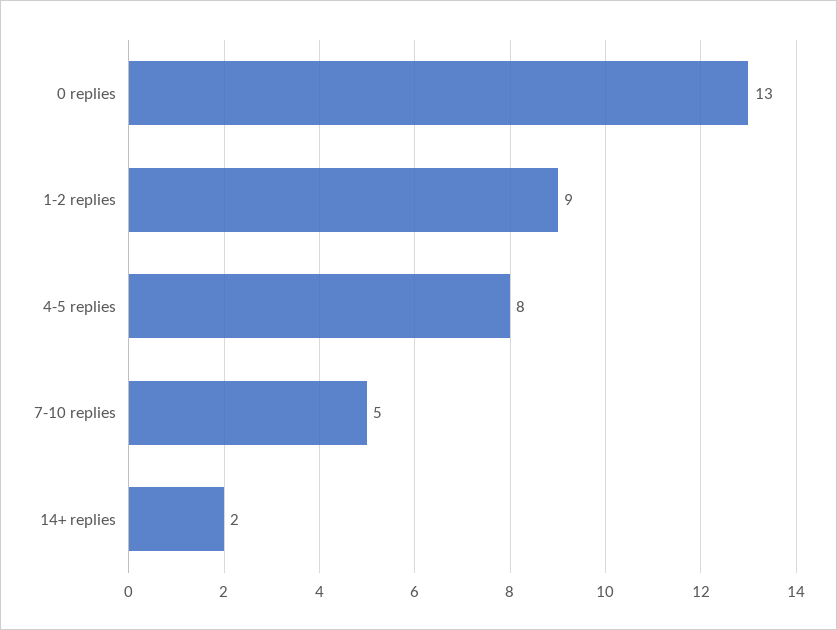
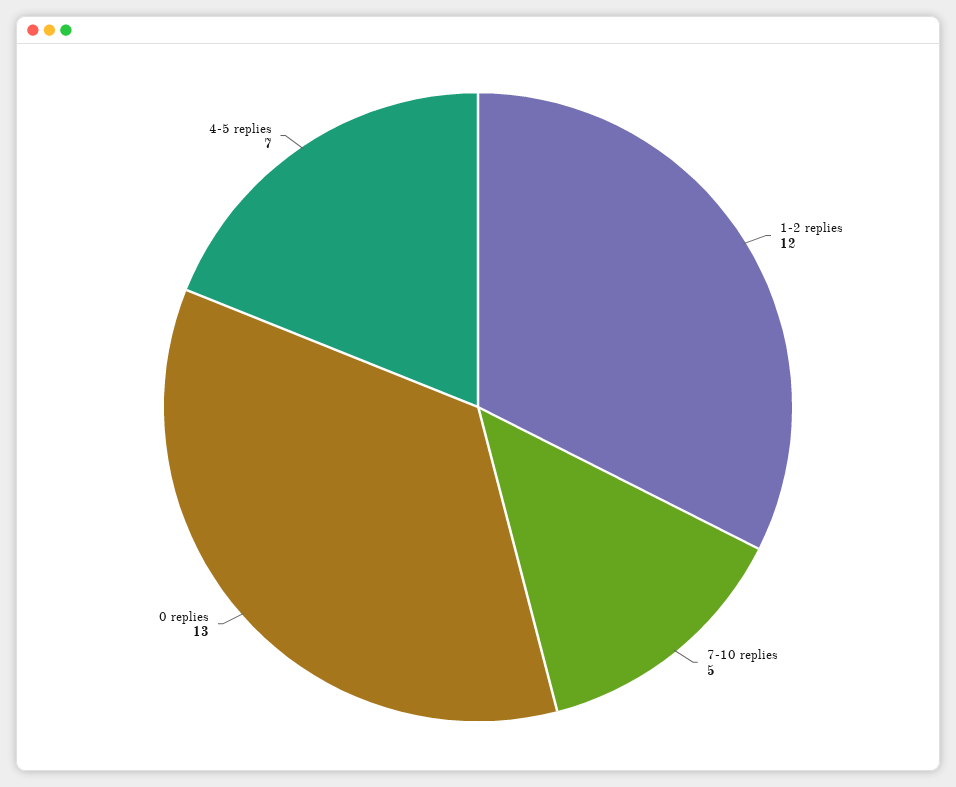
1-2 replies: 9 -> 12
4-5 replies: 8 -> 7
14+ replies: 2 -> none

